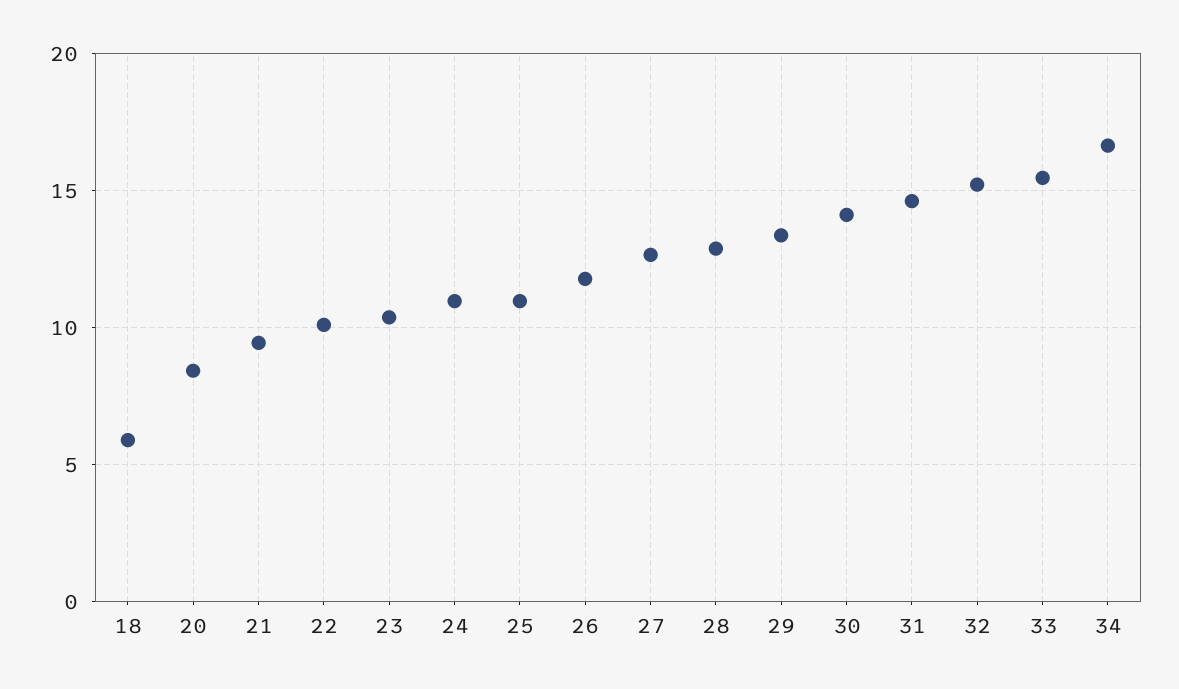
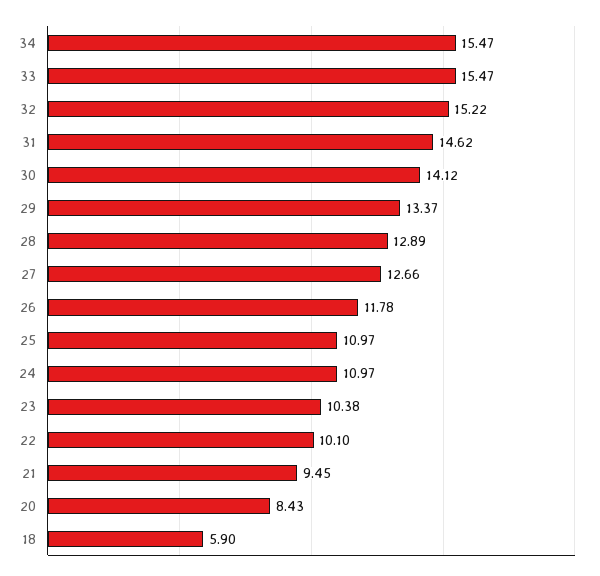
34: 16.5 -> 15.47

